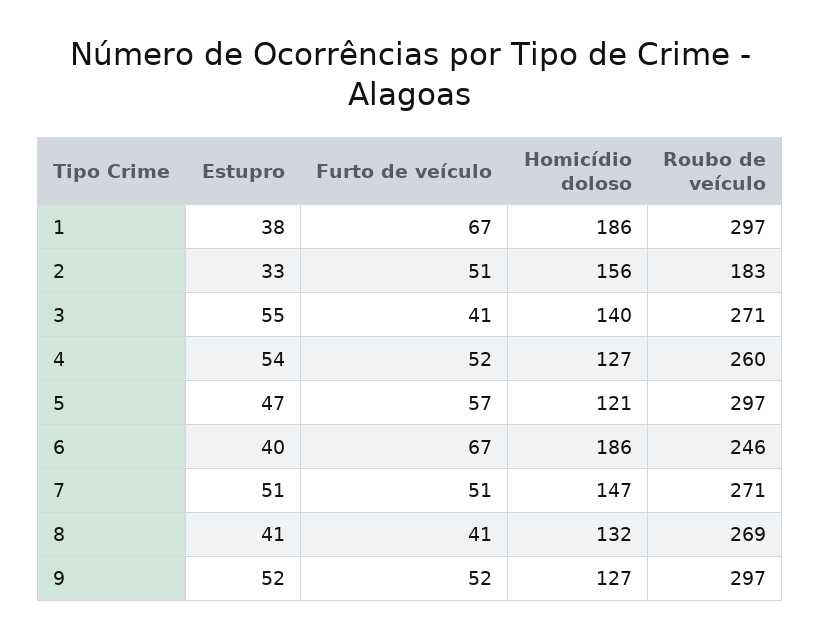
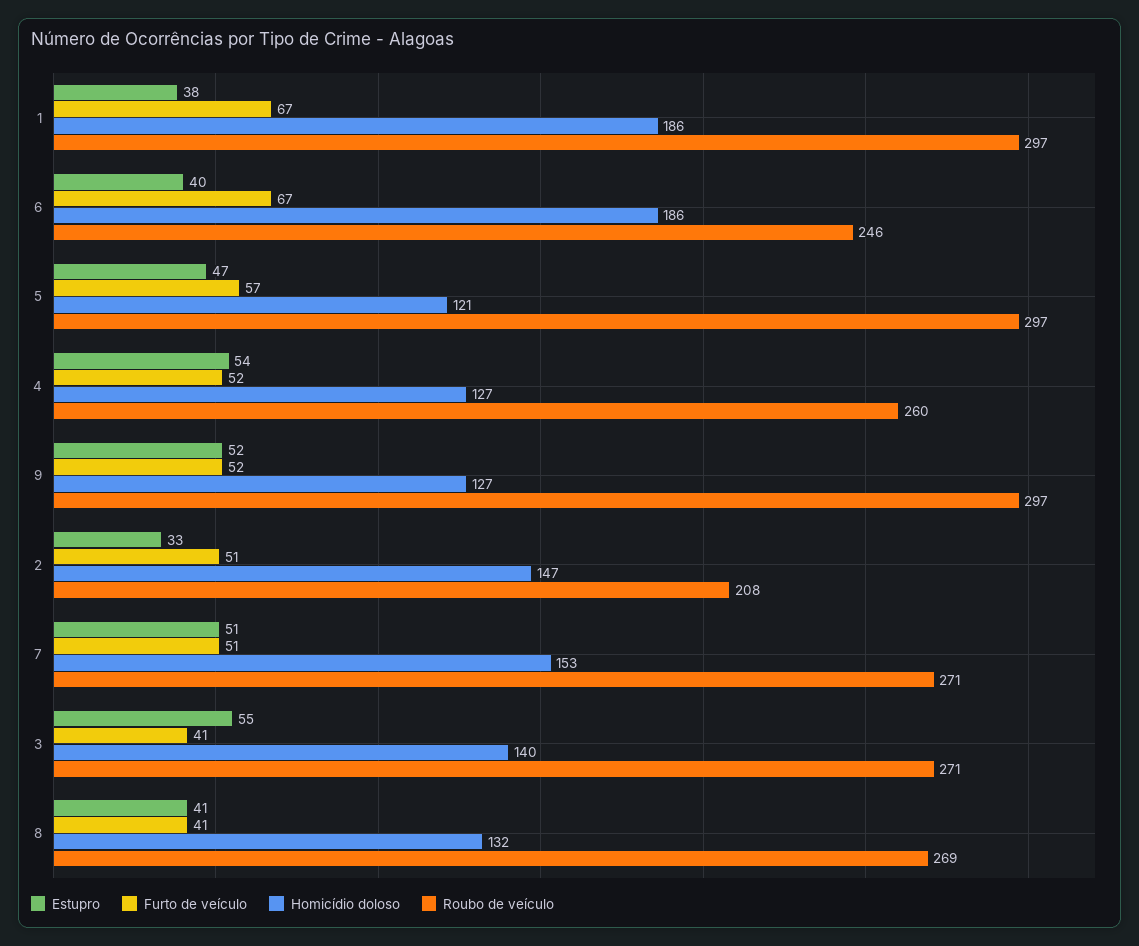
Homicídio doloso, 2: 156 -> 147
Roubo de veículo, 2: 183 -> 208
Homicídio doloso, 7: 147 -> 153

